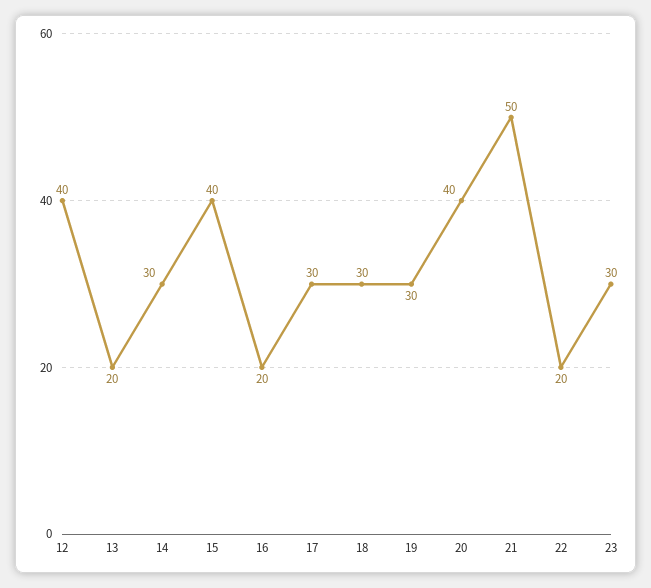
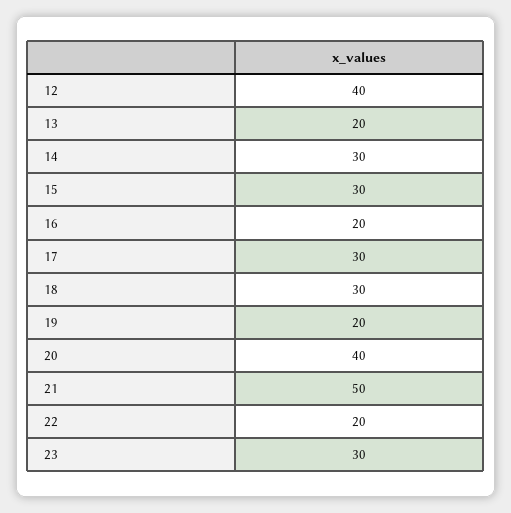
15: 40 -> 30
19: 30 -> 20

